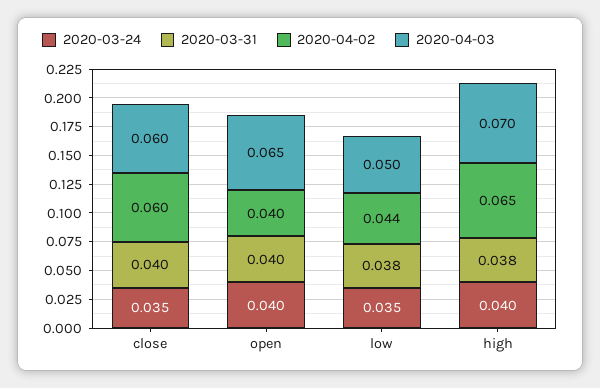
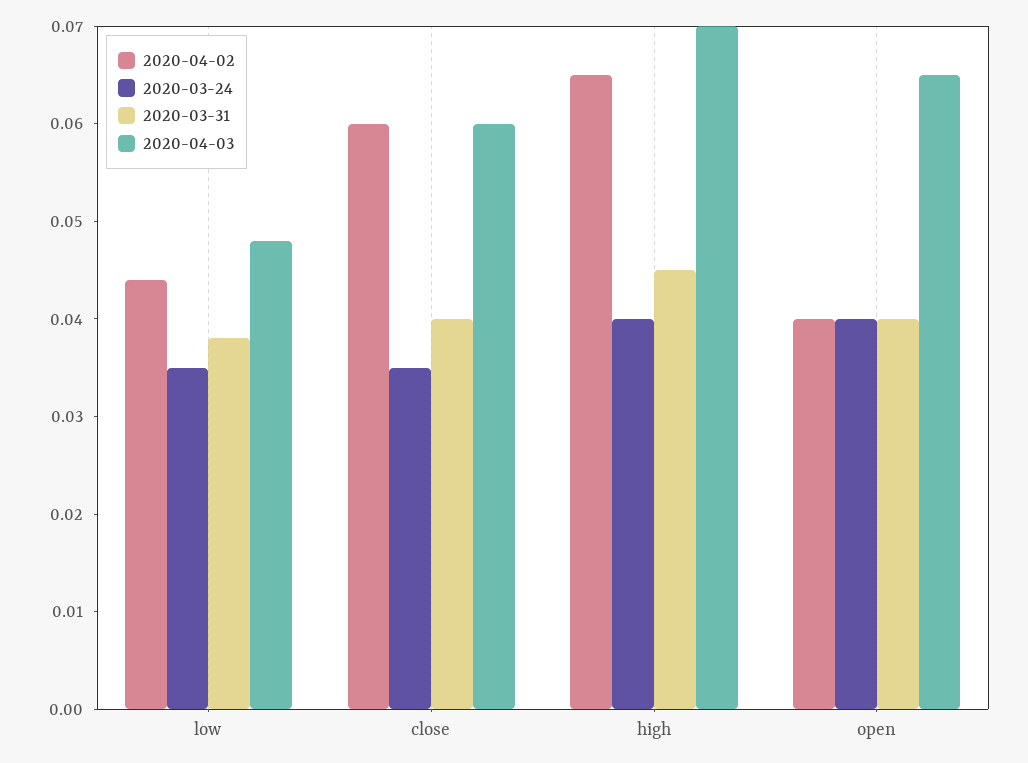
2020-04-03, low: 0.05 -> 0.048
2020-03-31, high: 0.038 -> 0.045

